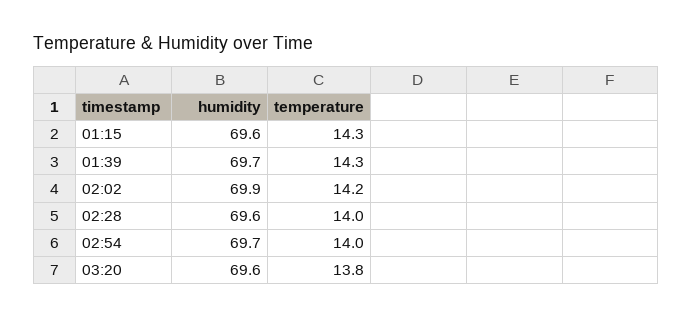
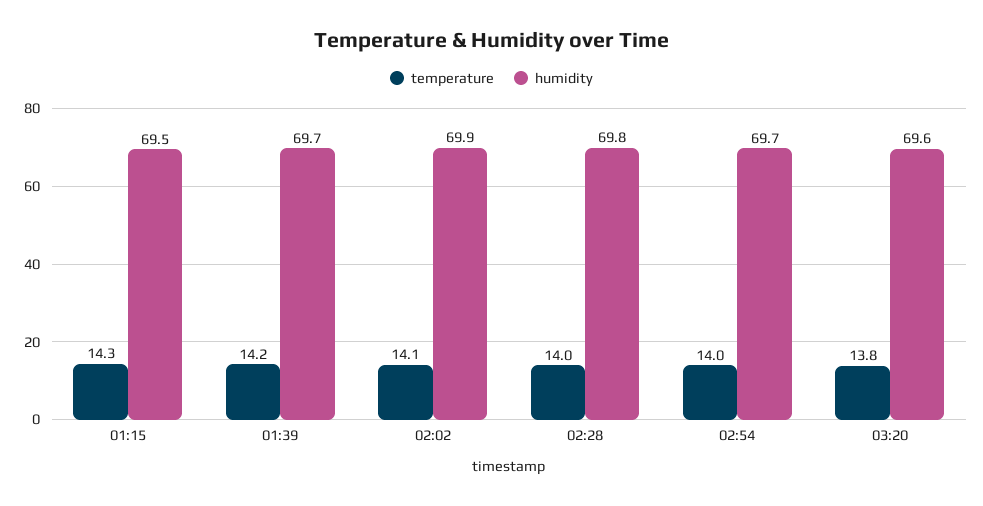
humidity, 01:15: 69.6 -> 69.5
temperature, 01:39: 14.3 -> 14.2
temperature, 02:02: 14.2 -> 14.1
humidity, 02:28: 69.6 -> 69.8

